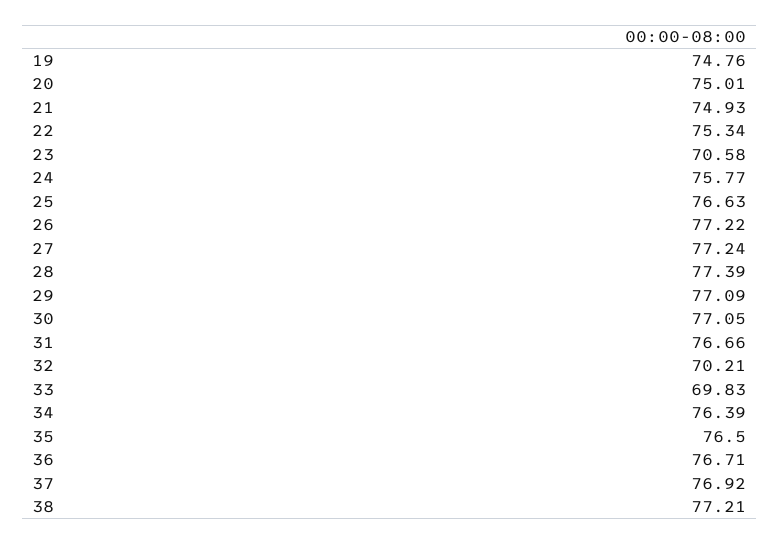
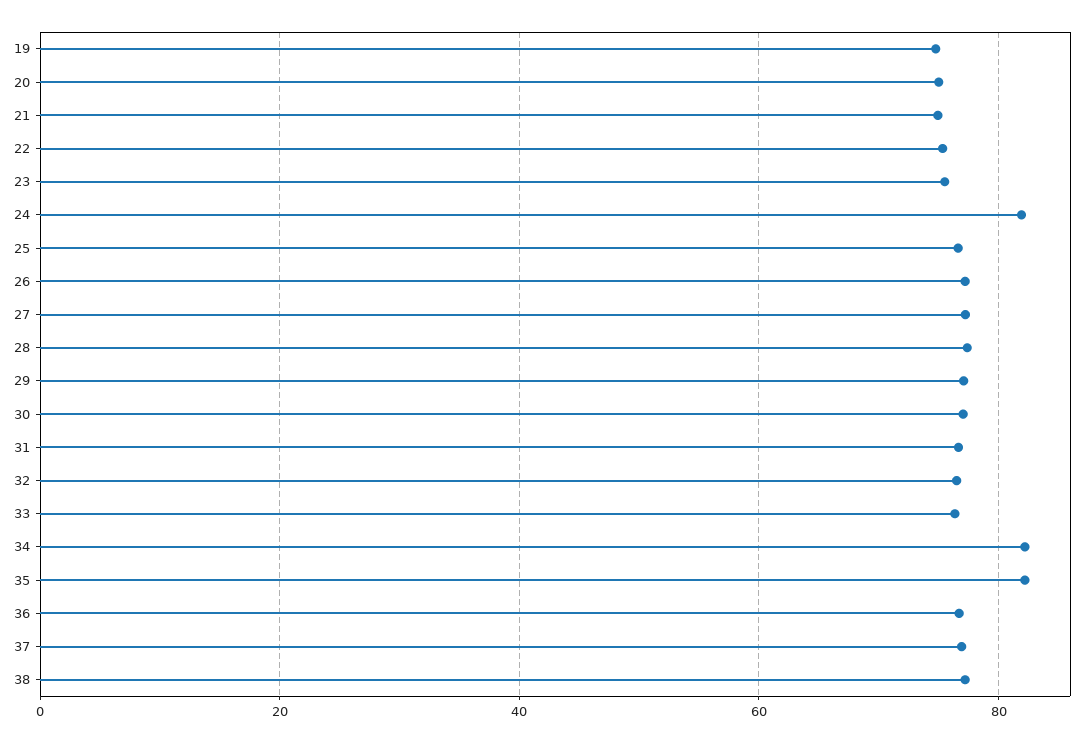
23: 70.58 -> 76
24: 75.77 -> 82
32: 70.21 -> 76
33: 69.83 -> 76
34: 76.39 -> 82
35: 76.5 -> 82

